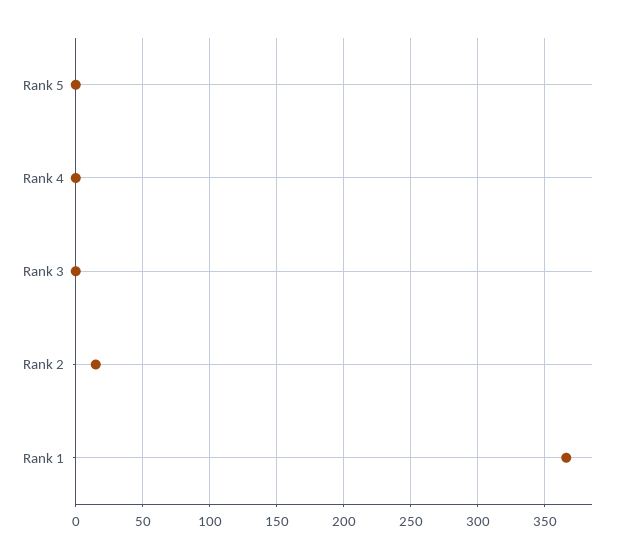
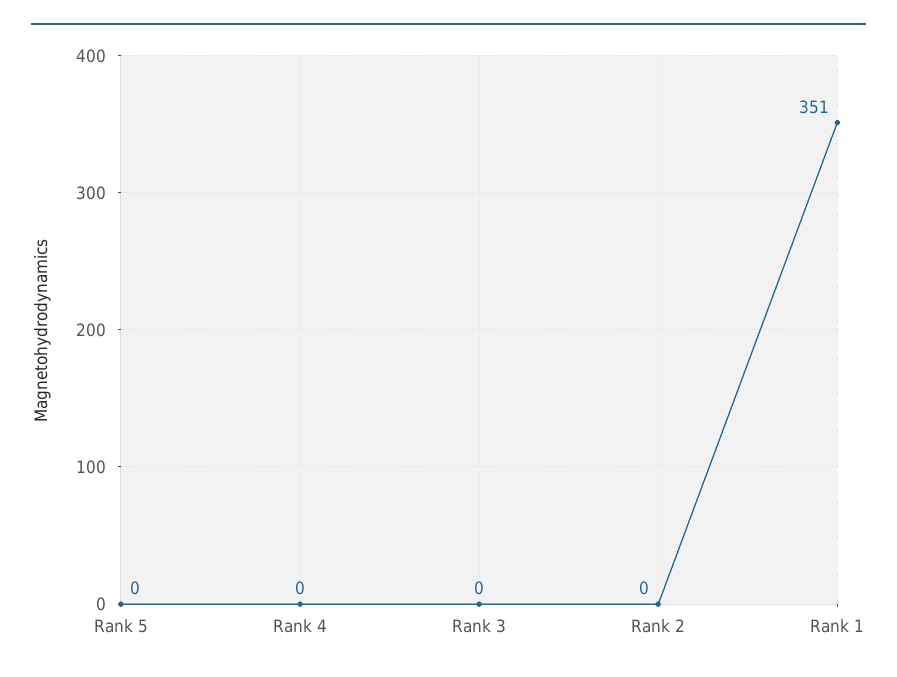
Rank 2: 15 -> 0
Rank 1: 365 -> 351

